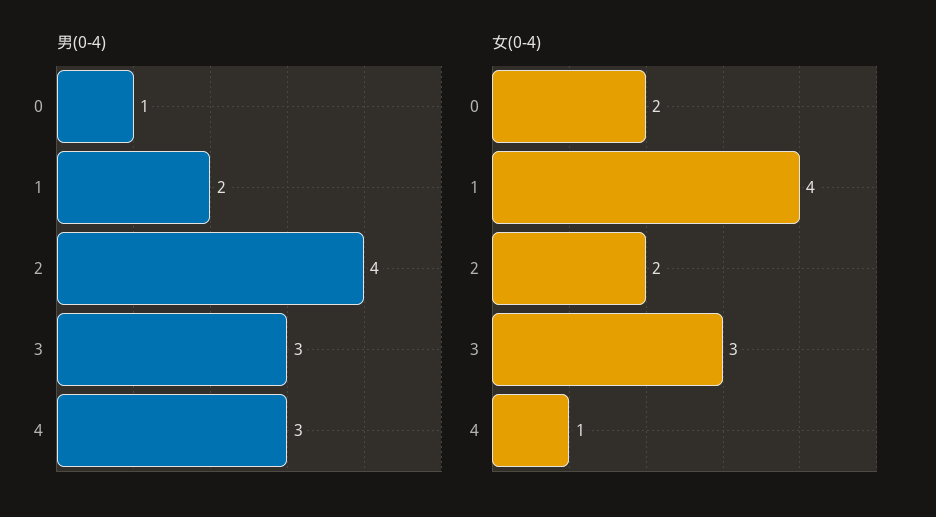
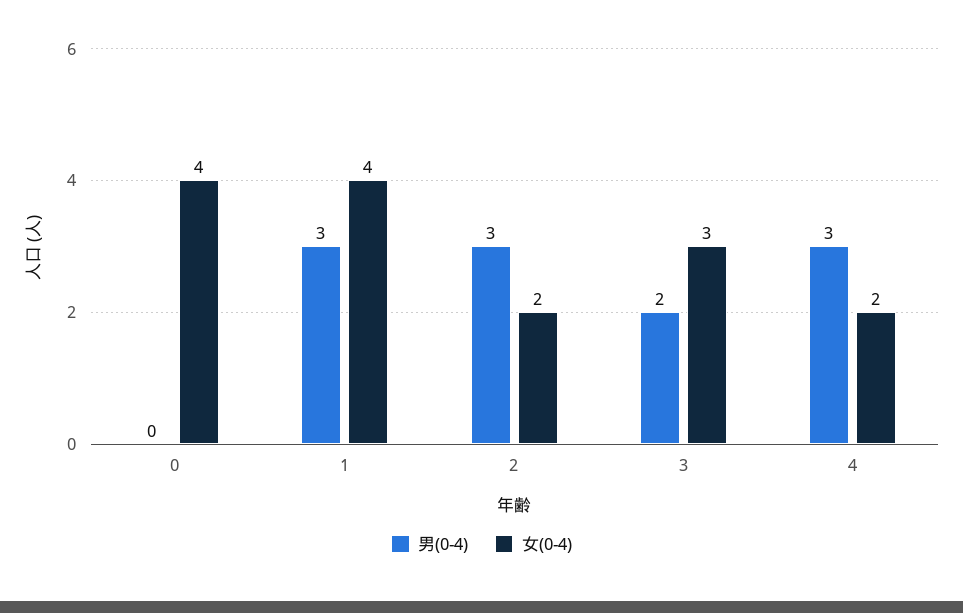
男(0-4), 0: 1 -> 0
男(0-4), 1: 2 -> 3
男(0-4), 2: 4 -> 3
男(0-4), 3: 3 -> 2
女(0-4), 0: 2 -> 4
女(0-4), 4: 1 -> 2

